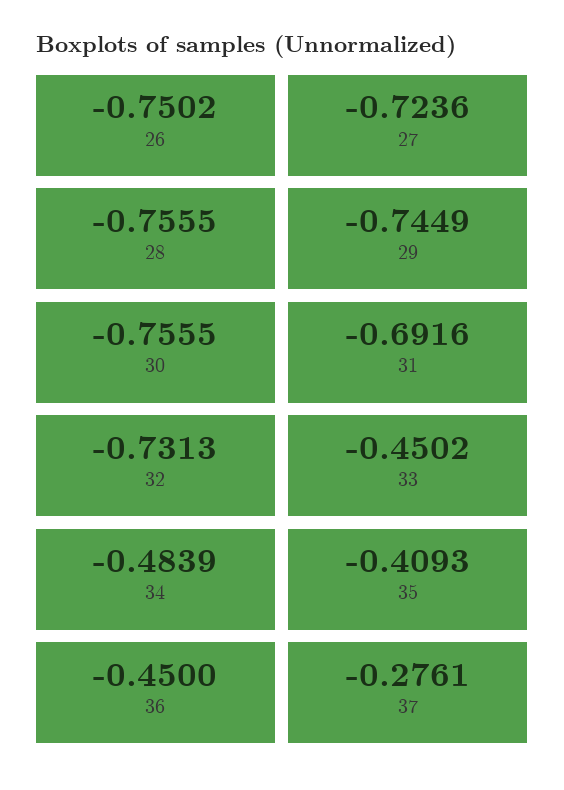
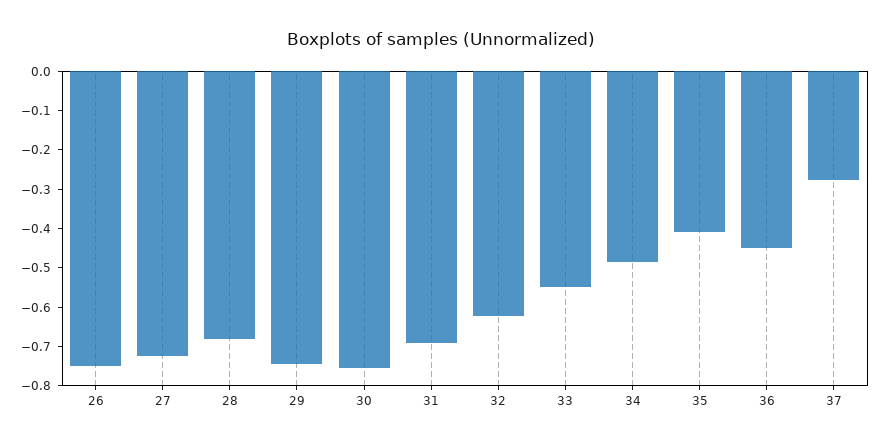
28: -0.7555 -> -0.675
32: -0.7313 -> -0.625
33: -0.4502 -> -0.55

